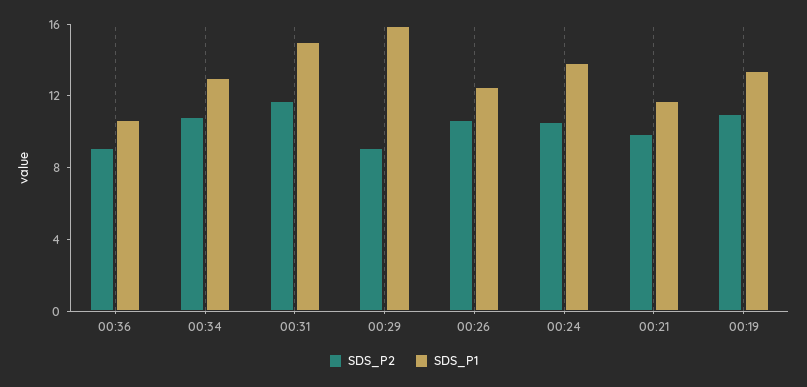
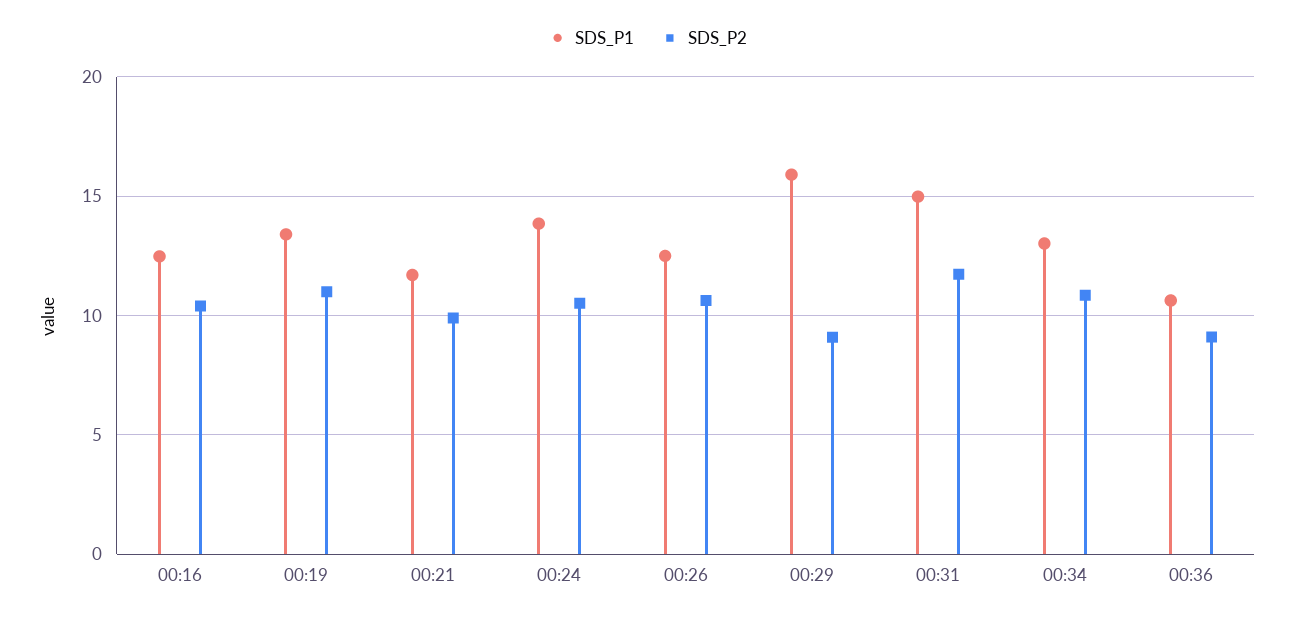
SDS_P1, 00:16: none -> 12.5
SDS_P2, 00:16: none -> 10.5

